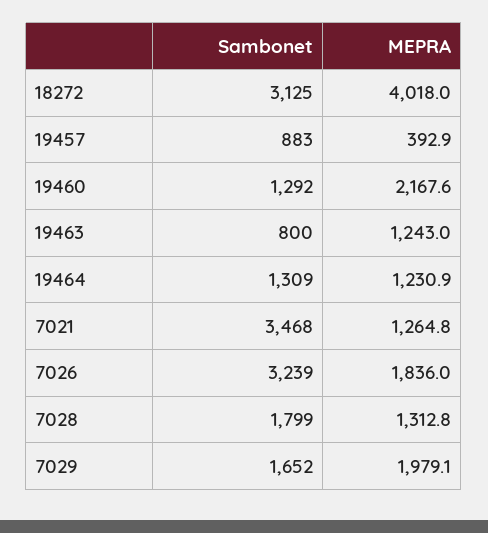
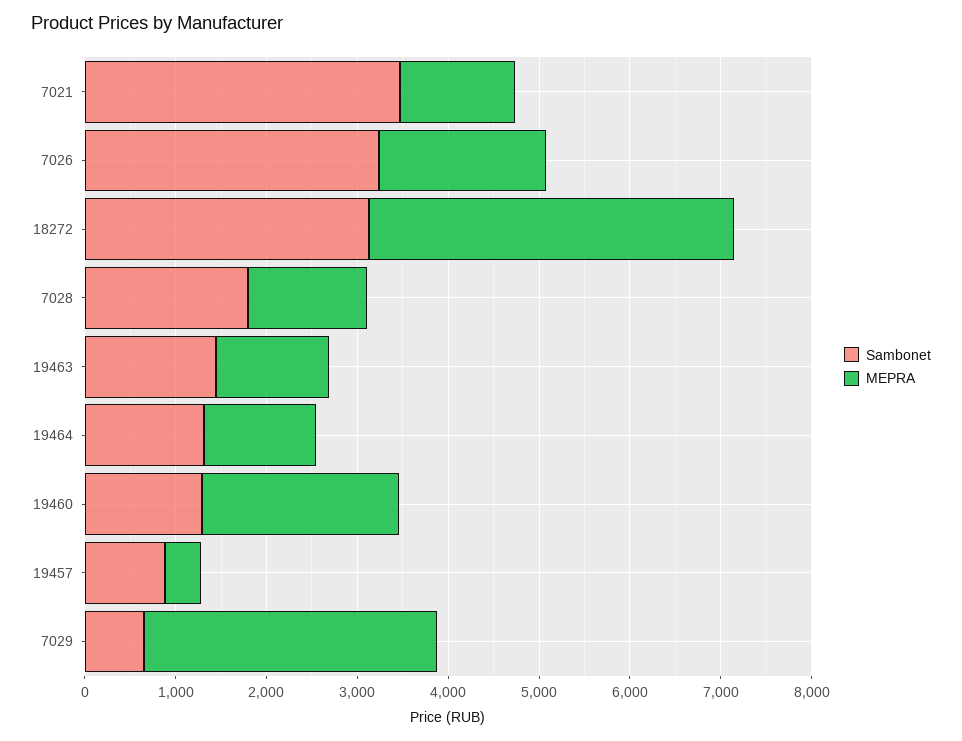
Sambonet, 19463: 800 -> 1400
Sambonet, 7029: 1652 -> 600
MEPRA, 7029: 1979.1 -> 3200

